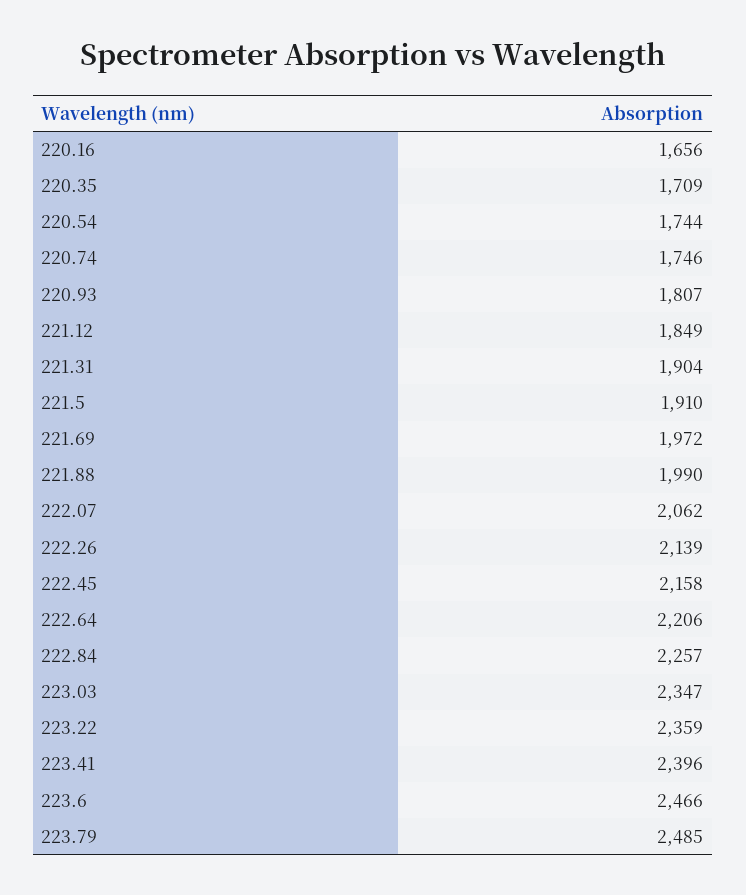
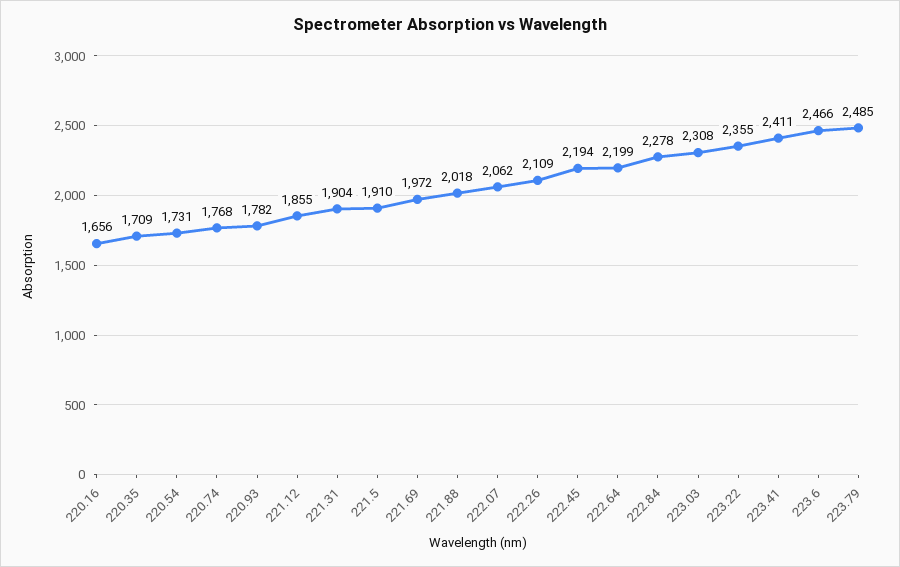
220.54: 1744 -> 1731
220.74: 1746 -> 1768
220.93: 1807 -> 1782
221.12: 1849 -> 1855
221.88: 1990 -> 2018
222.26: 2139 -> 2109
222.45: 2158 -> 2194
222.64: 2206 -> 2199
222.84: 2257 -> 2278
223.03: 2347 -> 2308
223.22: 2359 -> 2355
223.41: 2396 -> 2411

